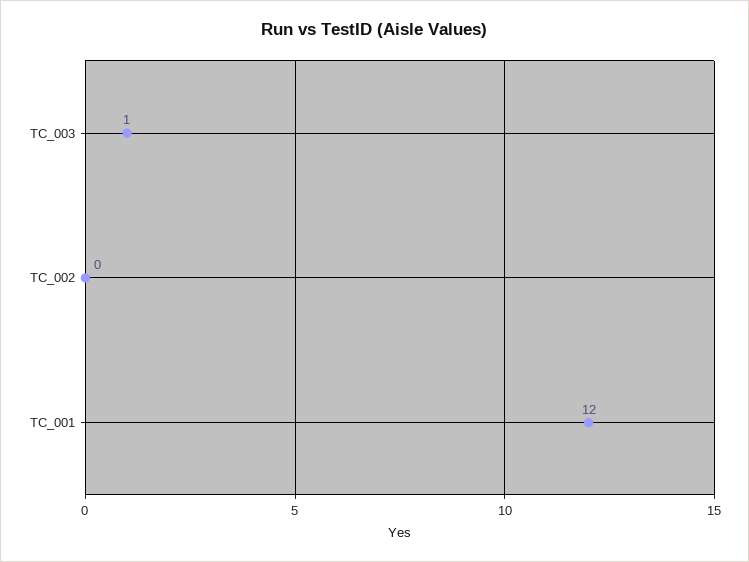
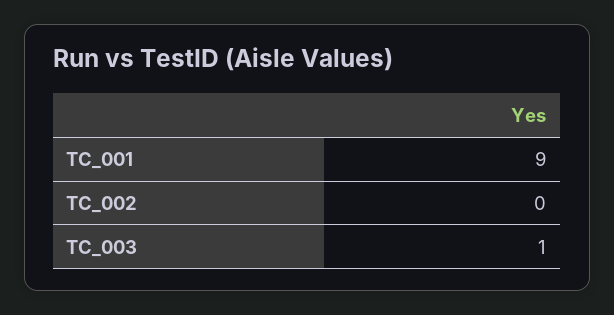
TC_001: 12 -> 9

